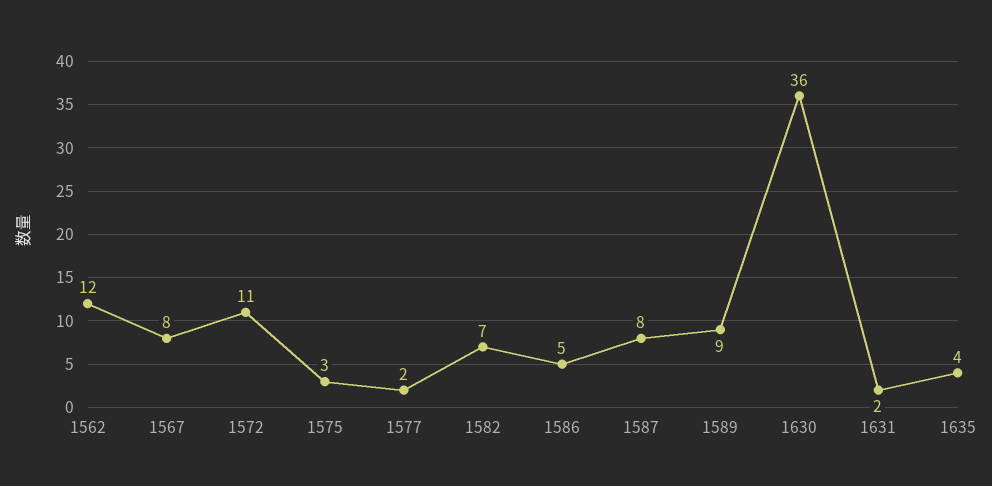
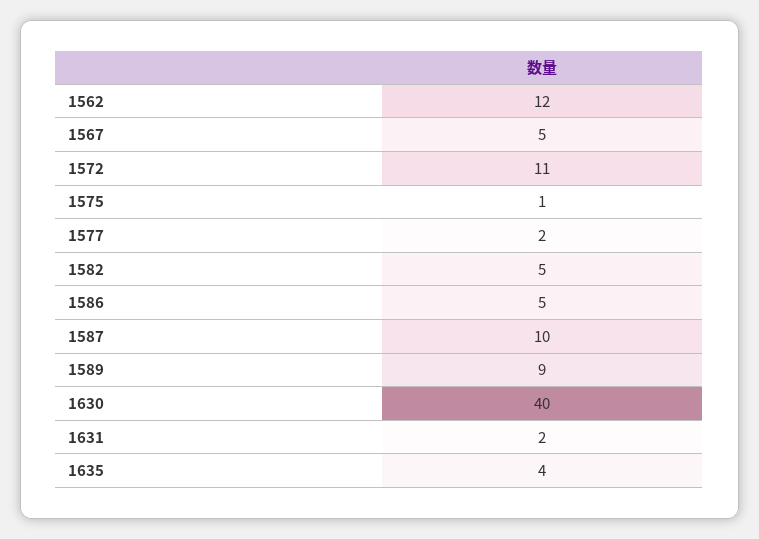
1567: 8 -> 5
1575: 3 -> 1
1582: 7 -> 5
1587: 8 -> 10
1630: 36 -> 40

